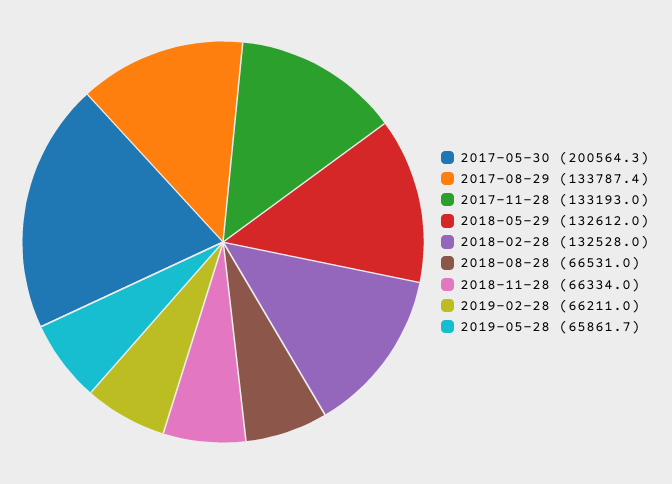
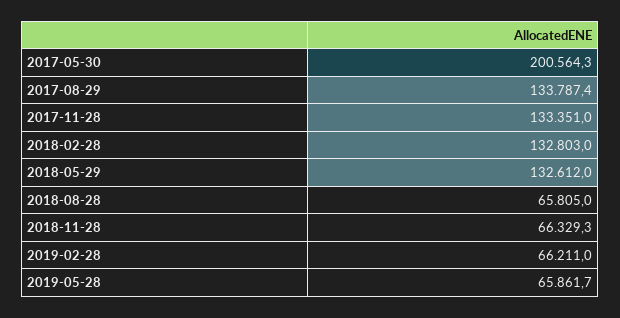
2017-11-28: 133193 -> 133351
2018-02-28: 132528 -> 132803
2018-08-28: 66531 -> 65805
2018-11-28: 66334 -> 66329.3

